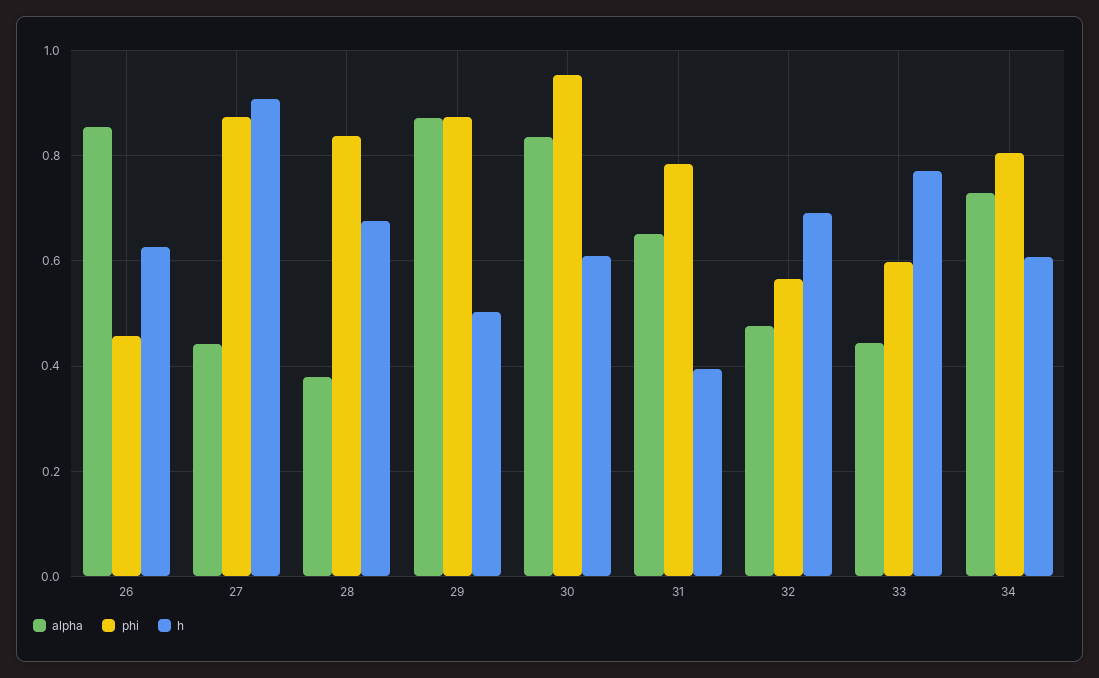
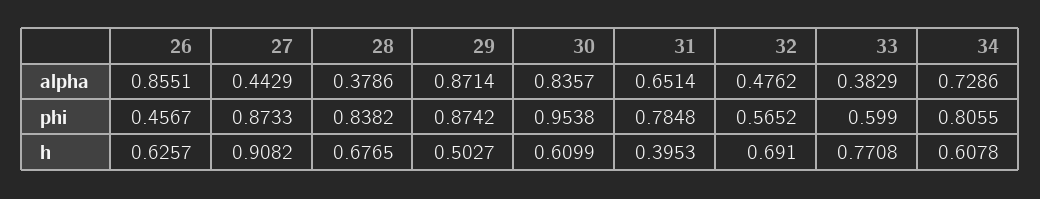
alpha, 33: 0.44 -> 0.3829

